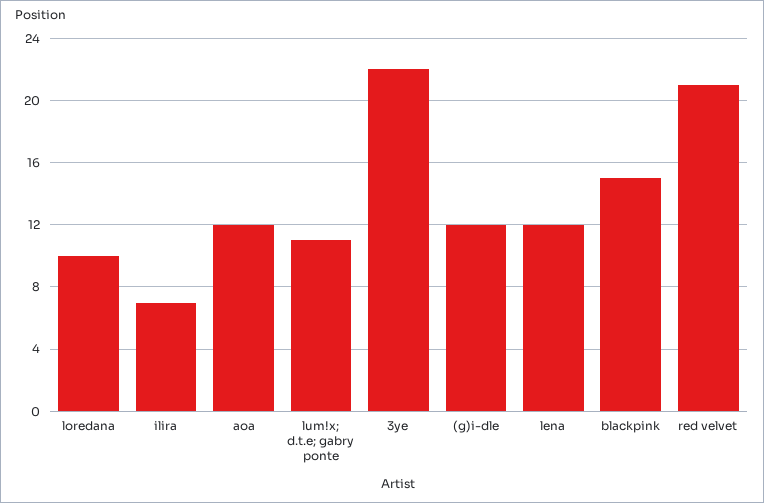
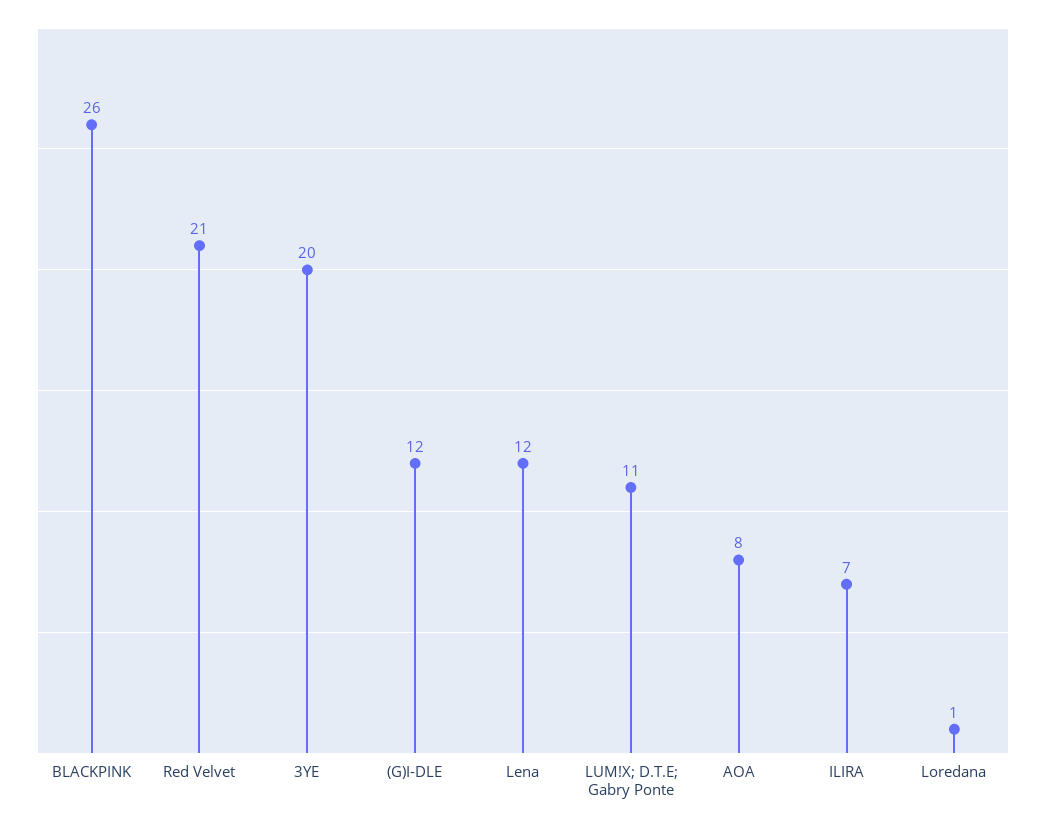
loredana: 10 -> 1
aoa: 12 -> 8
3ye: 22 -> 20
blackpink: 15 -> 26

